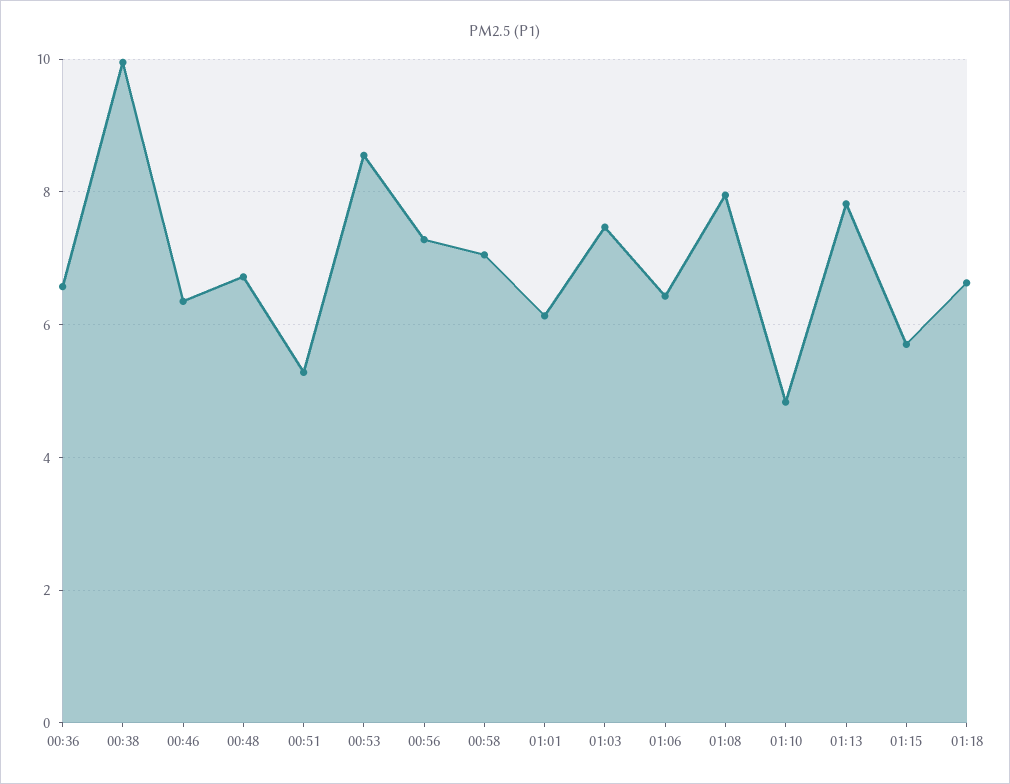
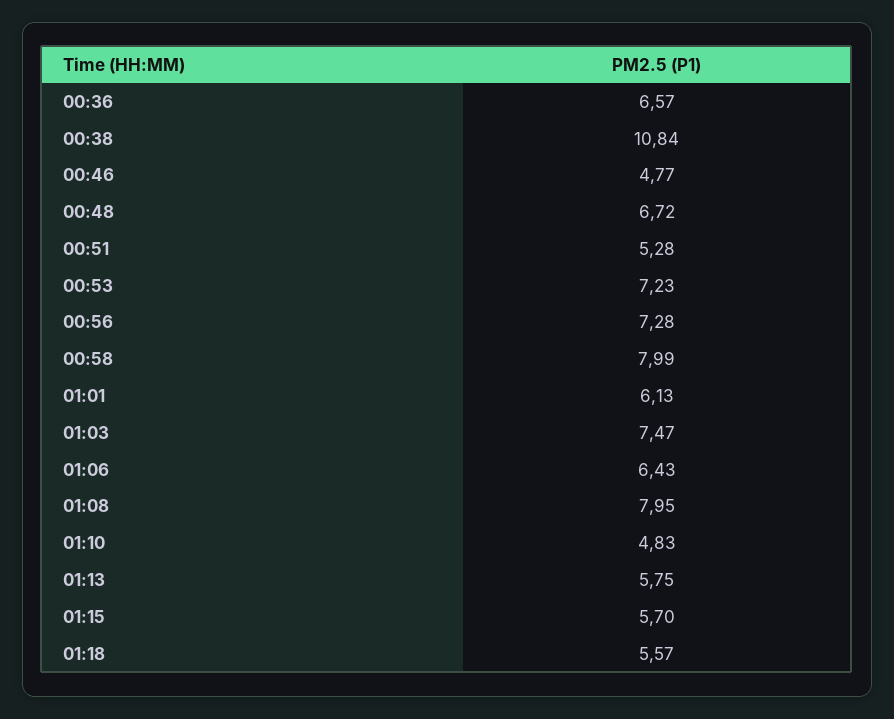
00:38: 10 -> 10.84
00:46: 6.4 -> 4.77
00:53: 8.6 -> 7.23
00:58: 7 -> 7.99
01:13: 7.8 -> 5.75
01:18: 6.6 -> 5.57

